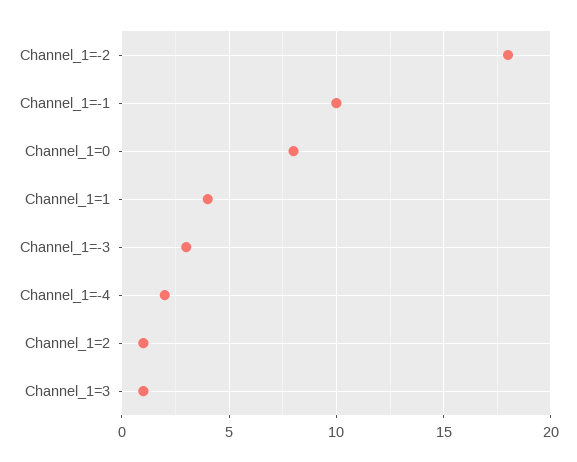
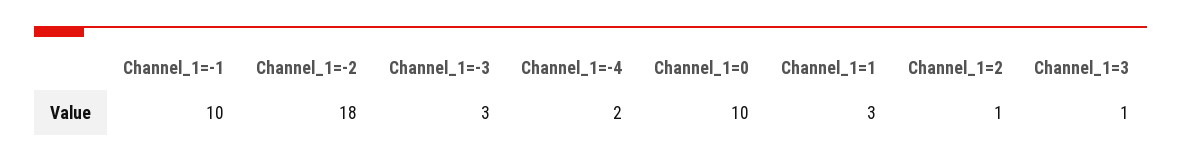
Channel_1=0: 8 -> 10
Channel_1=1: 4 -> 3

